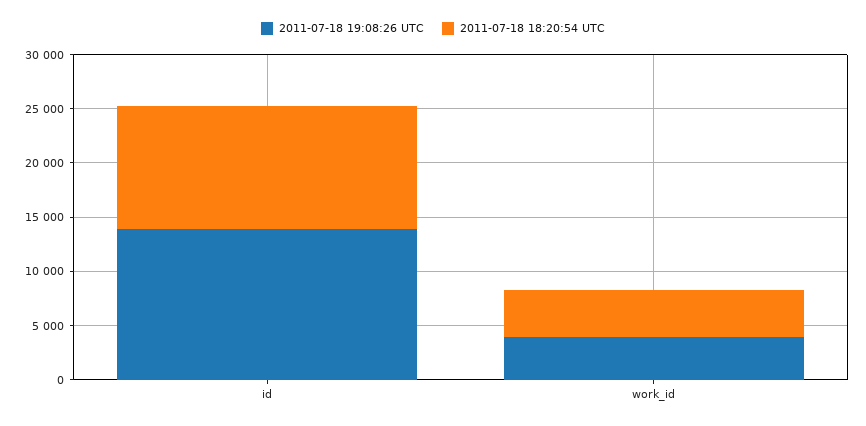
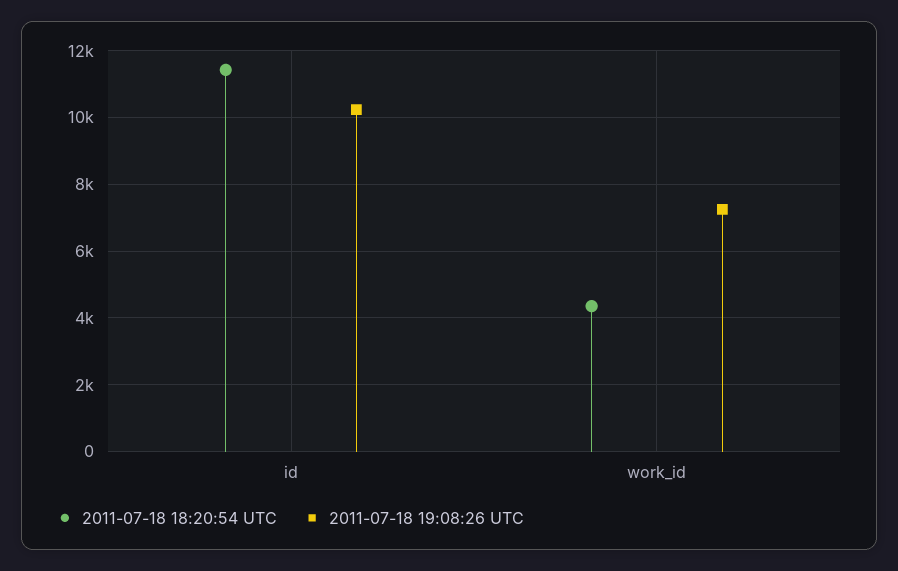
2011-07-18 19:08:26 UTC, id: 14000 -> 10200
2011-07-18 19:08:26 UTC, work_id: 4000 -> 7200

